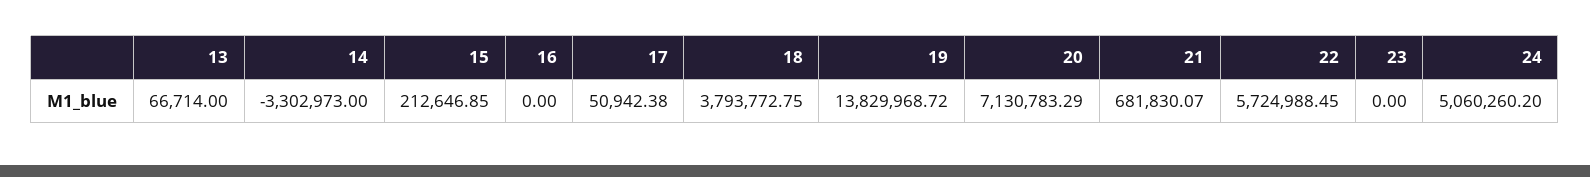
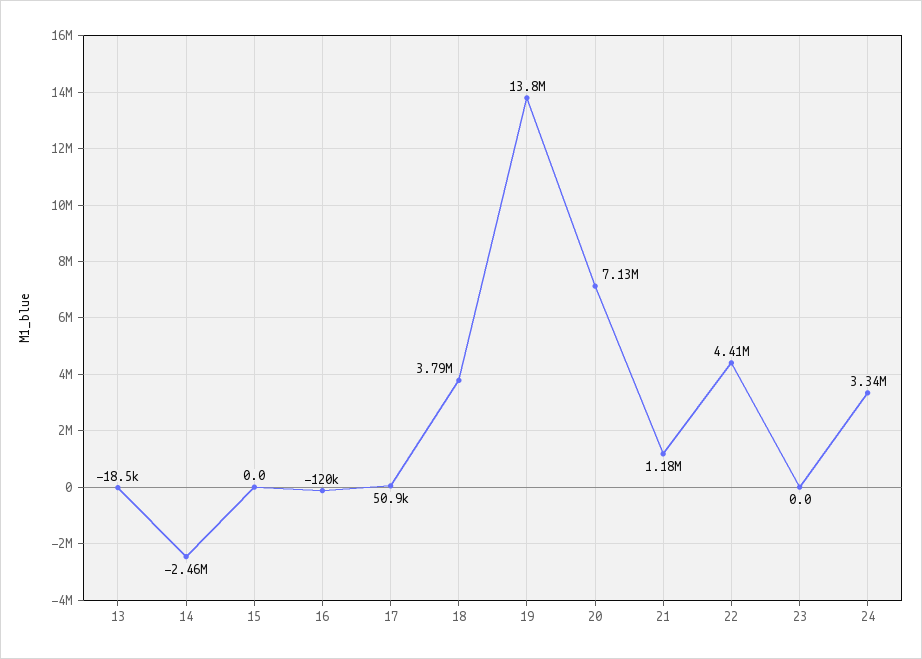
13: 66714 -> -18500
14: -3302973 -> -2460000
15: 212646.85 -> 0
16: 0 -> -120000
21: 681830.07 -> 1180000
22: 5724988.45 -> 4410000
24: 5060260.2 -> 3340000

